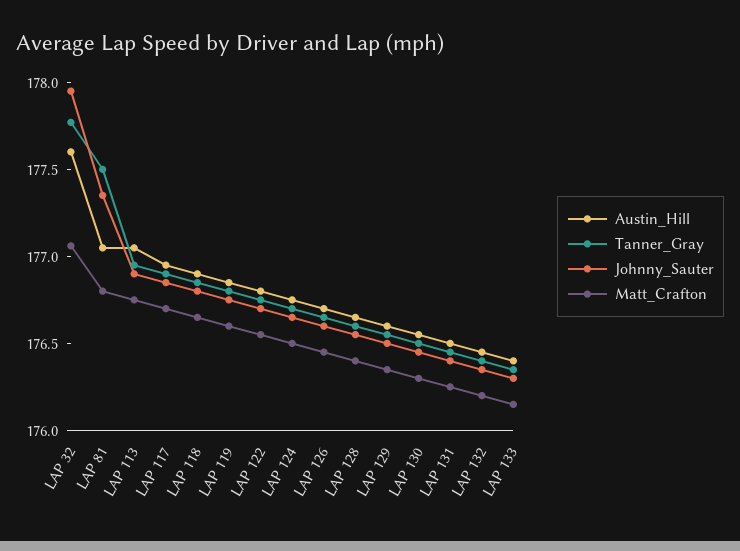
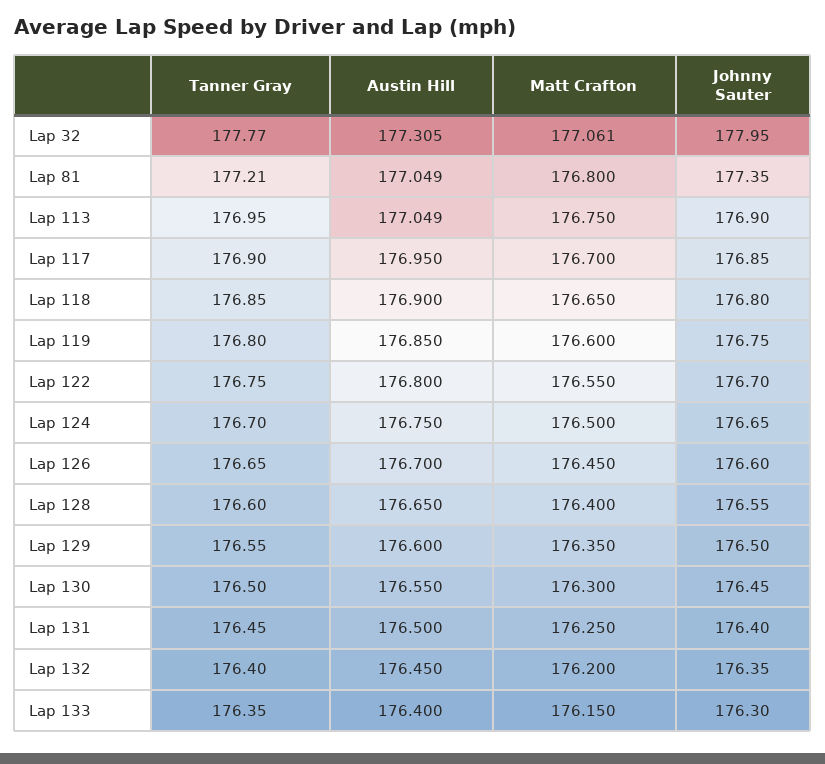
Austin_Hill, LAP 32: 177.6 -> 177.305
Tanner_Gray, LAP 81: 177.5 -> 177.21

